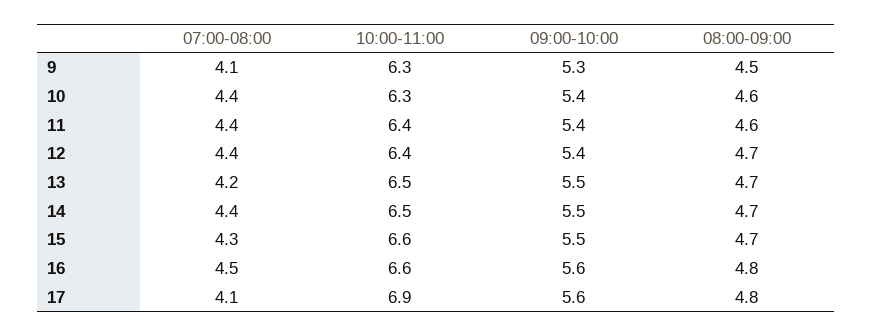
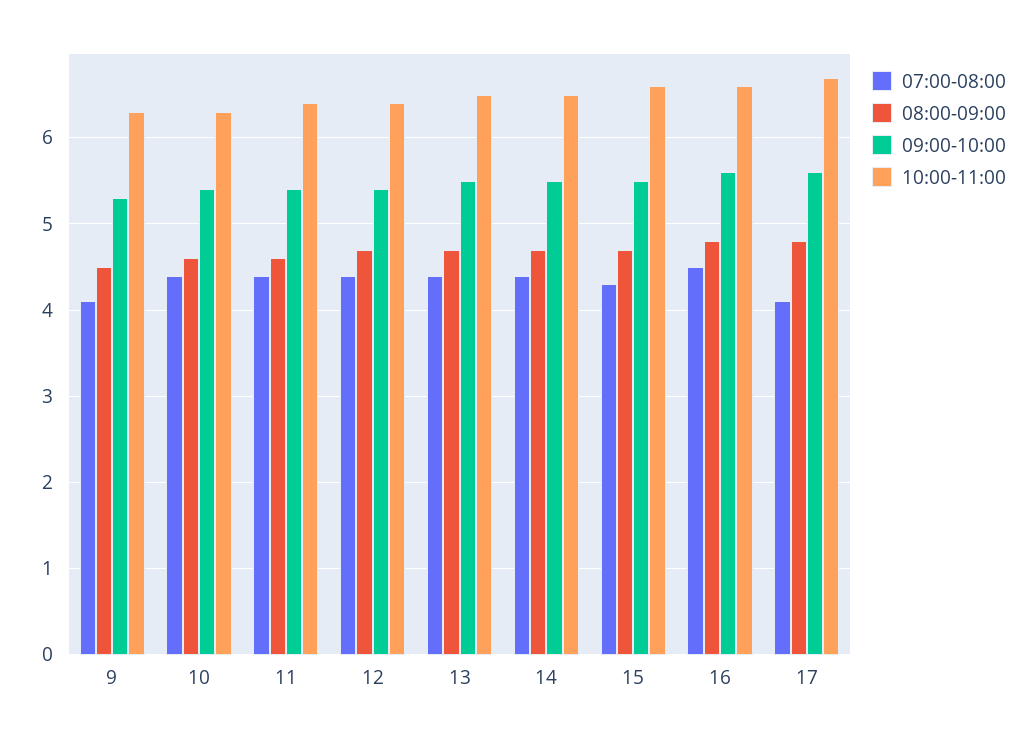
07:00-08:00, 13: 4.2 -> 4.4
10:00-11:00, 17: 6.9 -> 6.7

